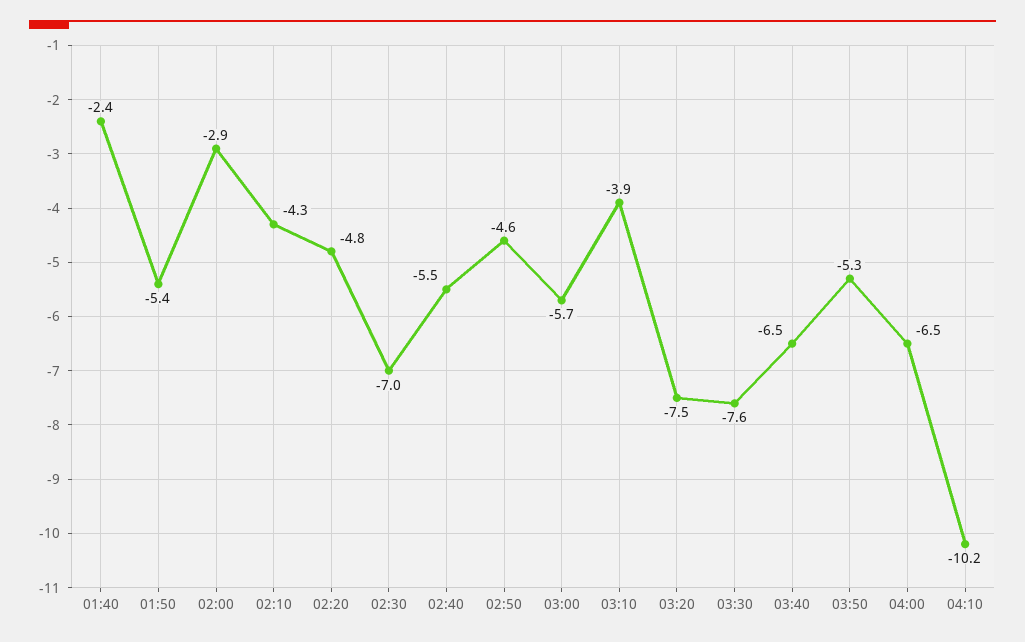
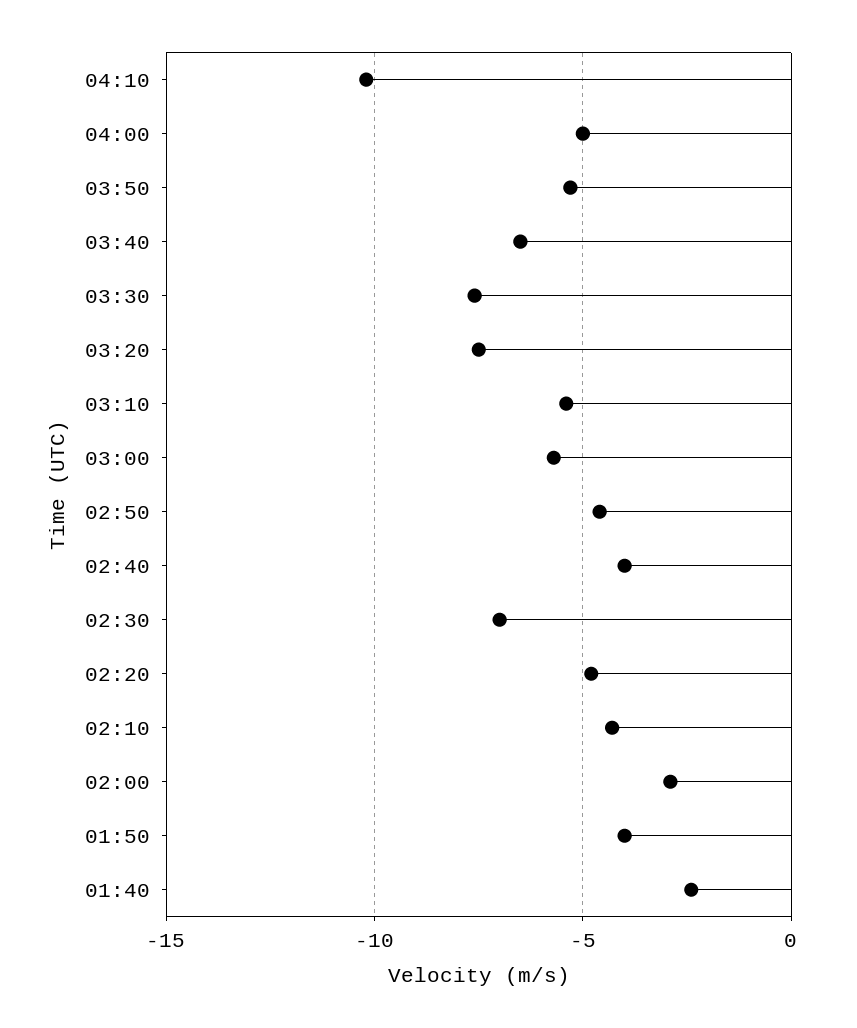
01:50: -5.4 -> -4
02:40: -5.5 -> -4
03:10: -3.9 -> -5.5
04:00: -6.5 -> -5

